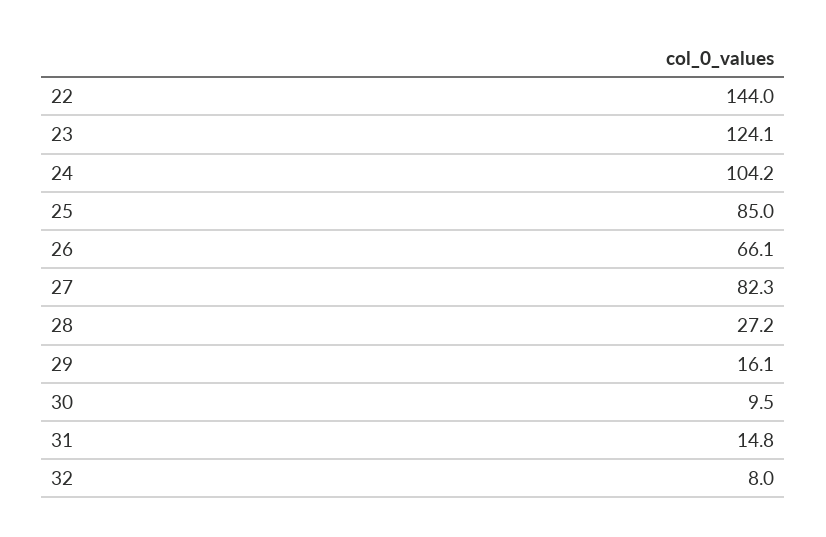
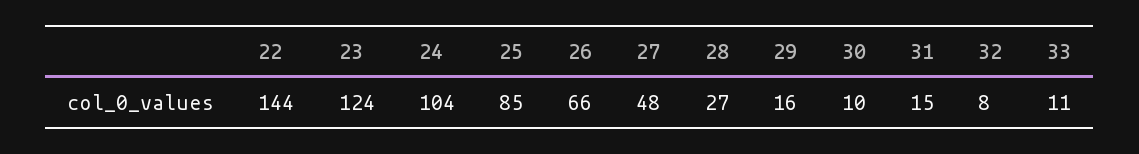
27: 82.3 -> 48
33: none -> 11

